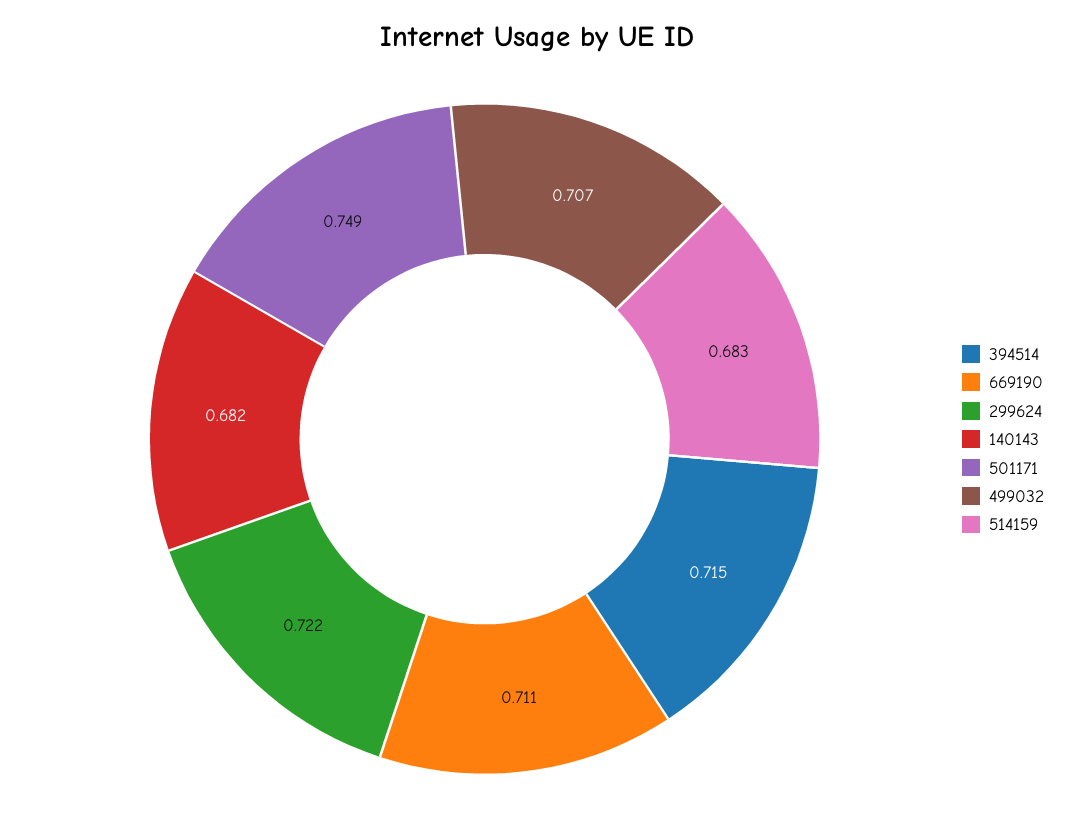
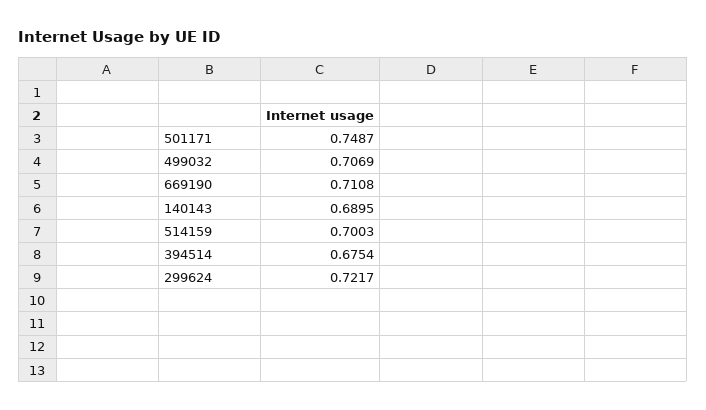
394514: 0.715 -> 0.6754
140143: 0.682 -> 0.6895
514159: 0.683 -> 0.7003

